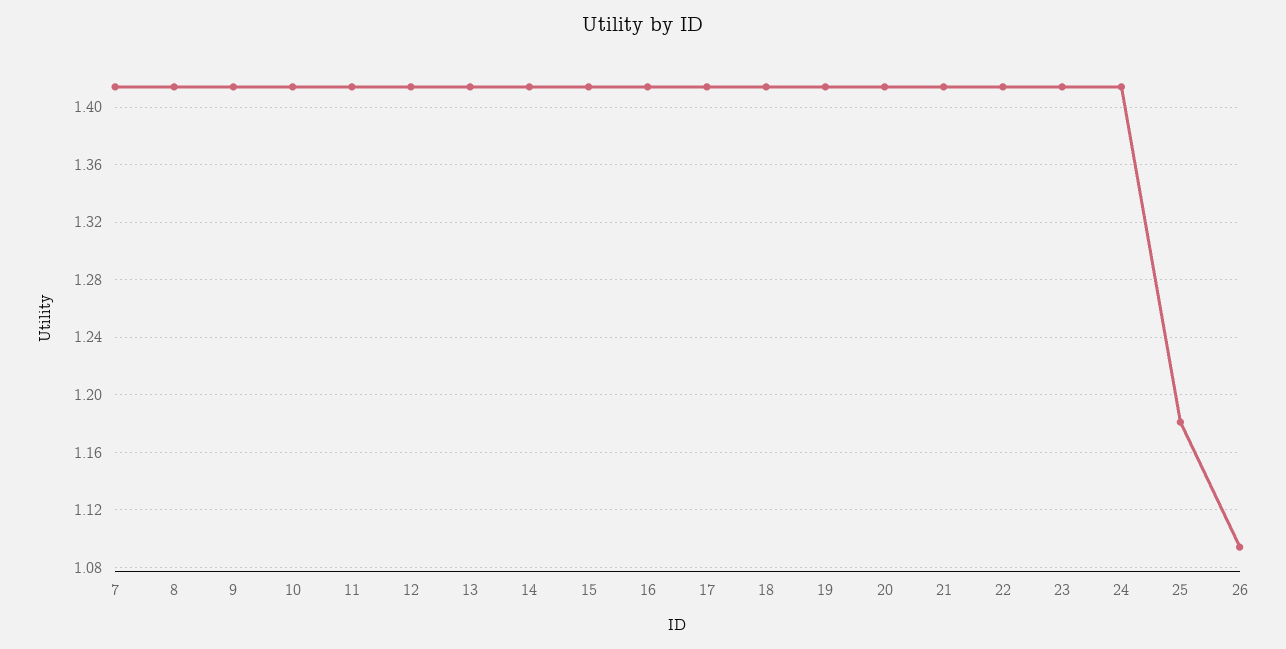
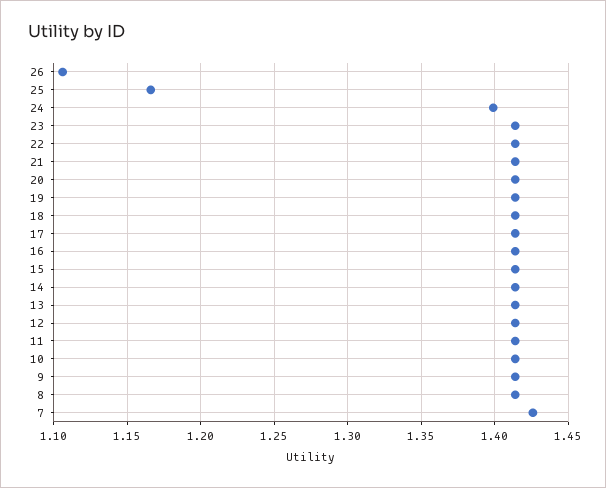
7: 1.415 -> 1.425
24: 1.415 -> 1.4
25: 1.18 -> 1.165
26: 1.095 -> 1.105

